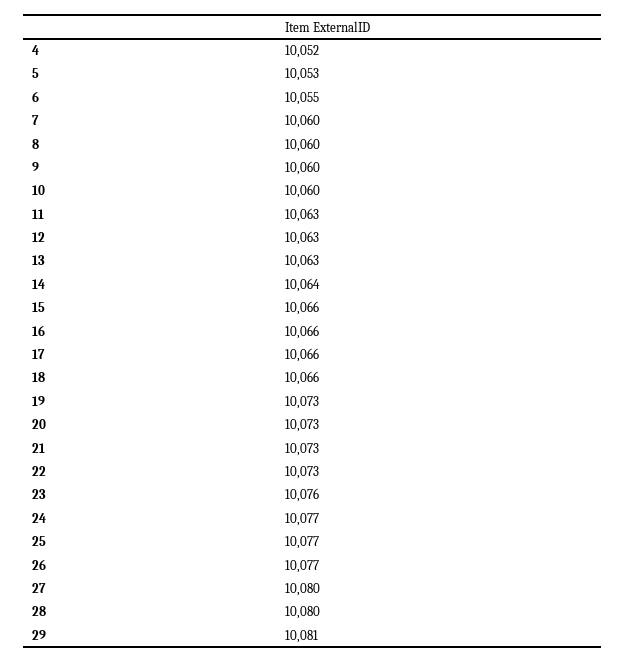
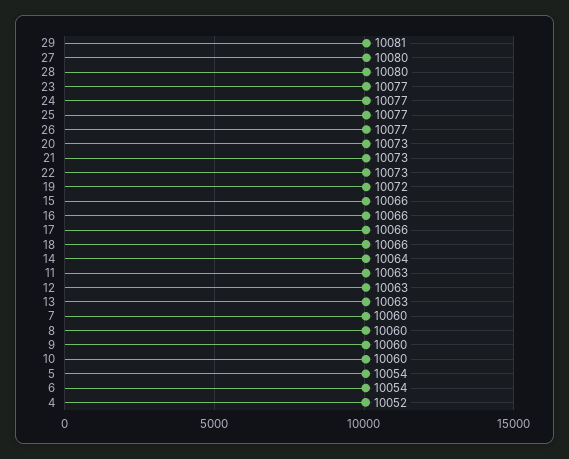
5: 10053 -> 10054
6: 10055 -> 10054
19: 10073 -> 10072
23: 10076 -> 10077

